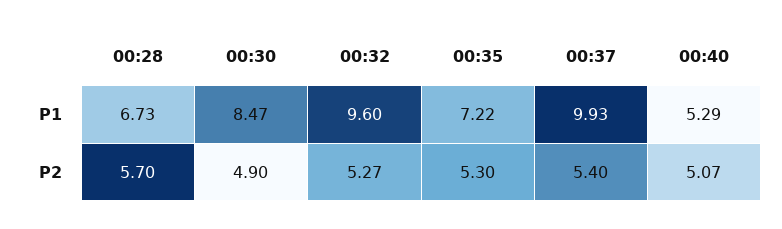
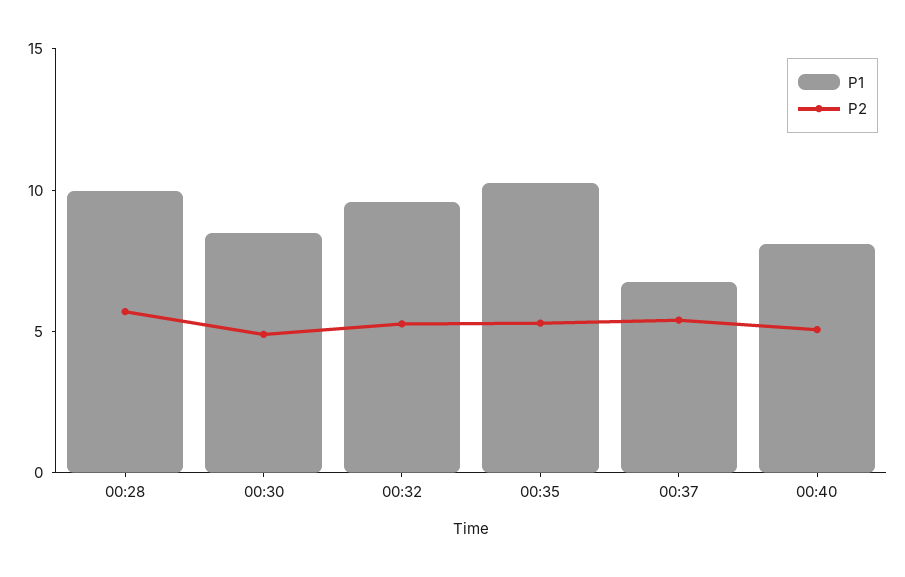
P1, 00:28: 6.73 -> 10
P1, 00:35: 7.22 -> 10
P1, 00:37: 9.93 -> 7
P1, 00:40: 5.29 -> 8

